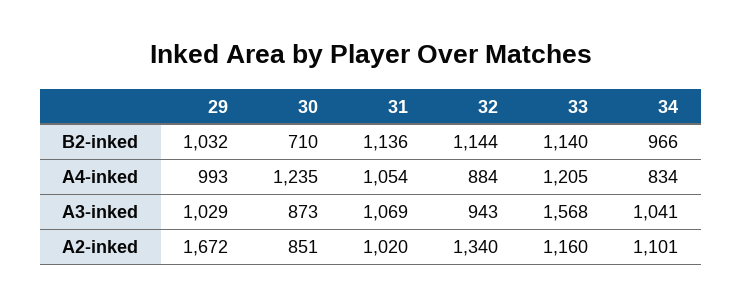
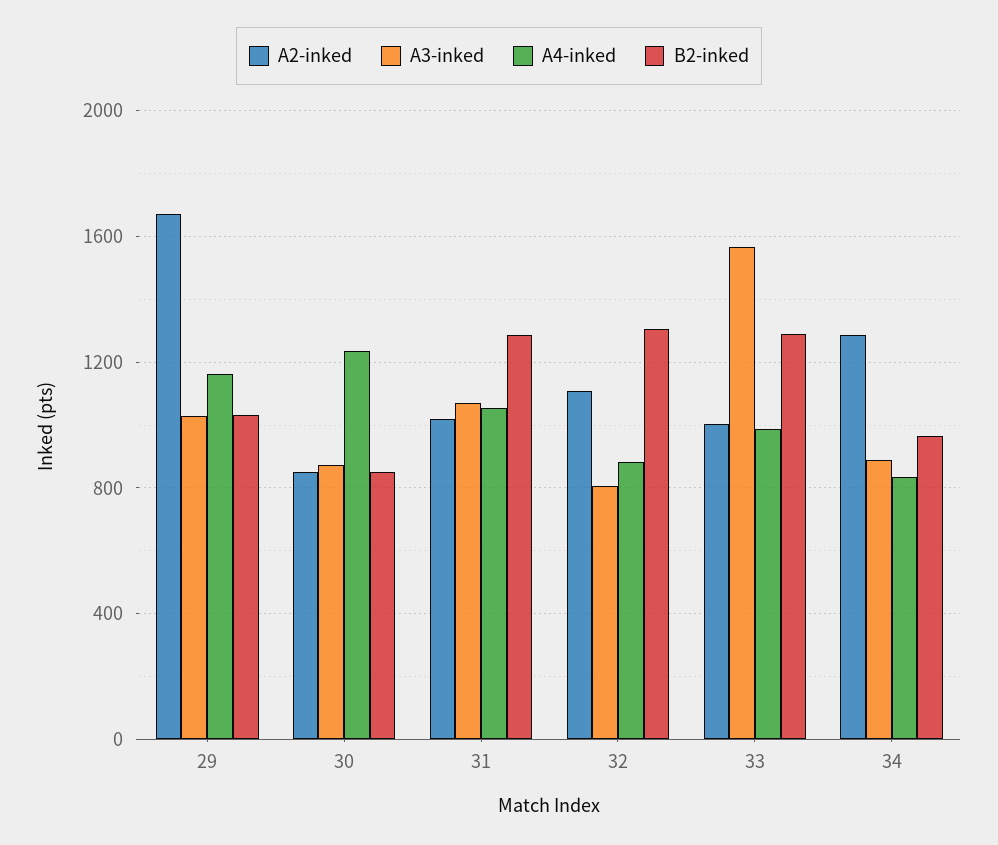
B2-inked, 30: 710 -> 850
B2-inked, 31: 1136 -> 1300
B2-inked, 32: 1144 -> 1300
B2-inked, 33: 1140 -> 1300
A4-inked, 29: 993 -> 1150
A4-inked, 33: 1205 -> 1000
A3-inked, 32: 943 -> 800
A3-inked, 34: 1041 -> 900
A2-inked, 32: 1340 -> 1100
A2-inked, 33: 1160 -> 1000
A2-inked, 34: 1101 -> 1300

